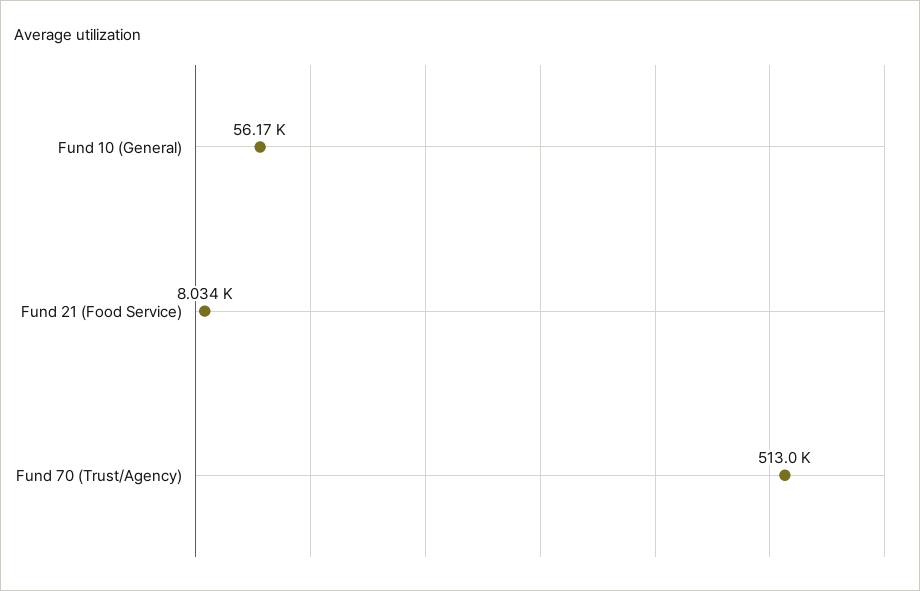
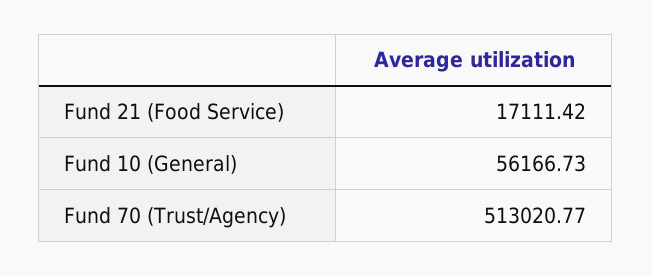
Fund 21 (Food Service): 8034 -> 17111.42

